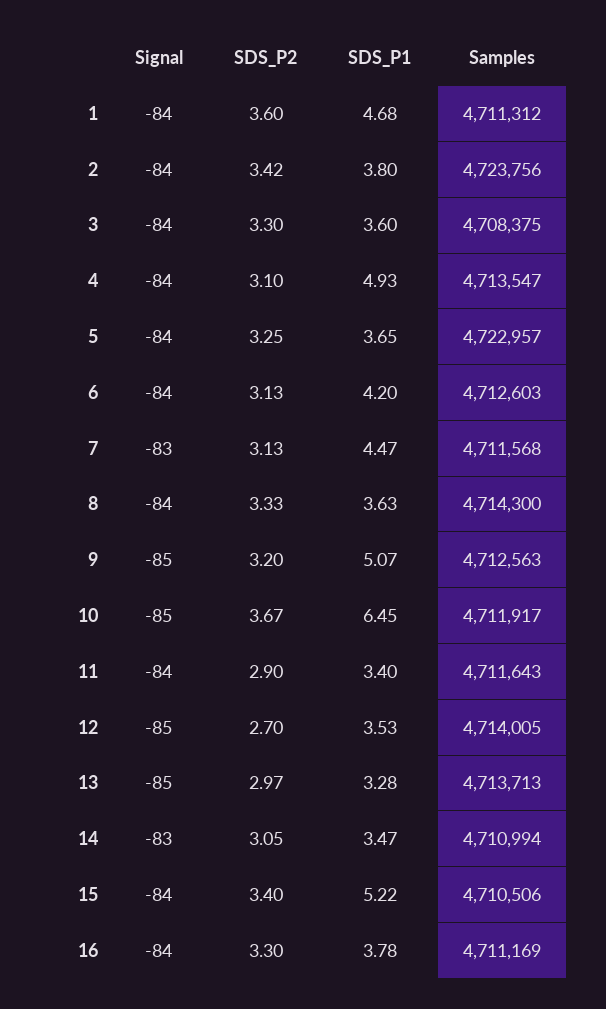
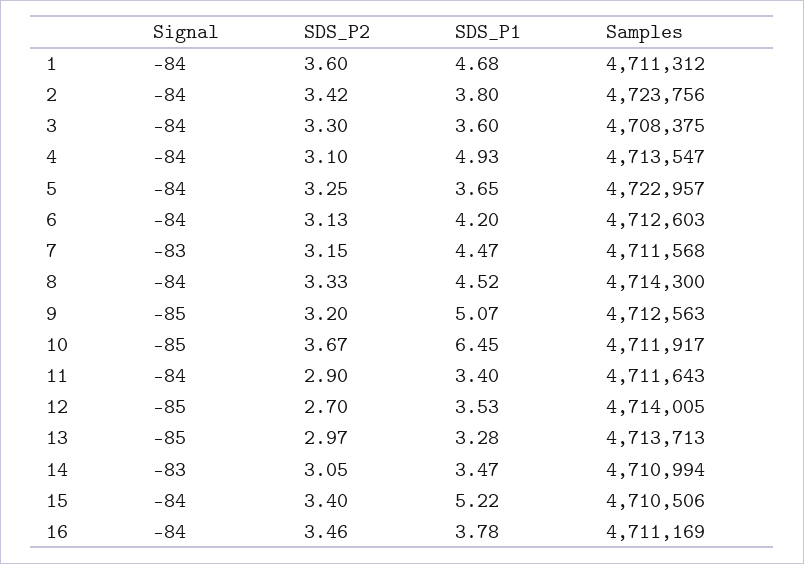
SDS_P2, 7: 3.13 -> 3.15
SDS_P1, 8: 3.63 -> 4.52
SDS_P2, 16: 3.3 -> 3.46

